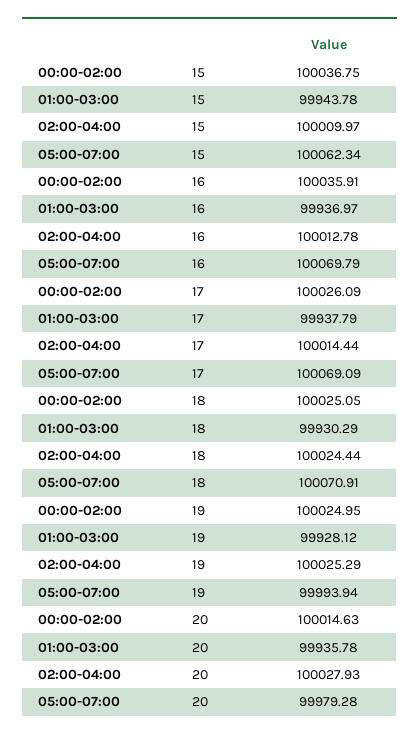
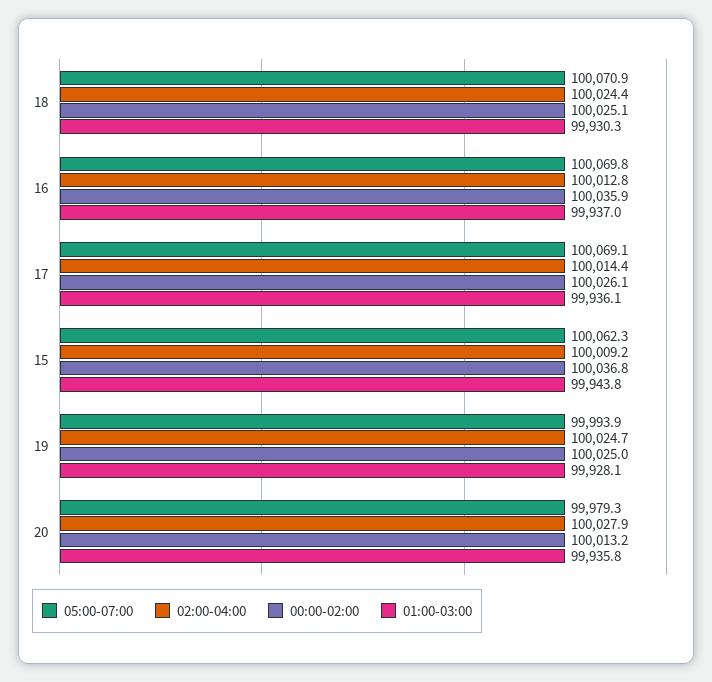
02:00-04:00, 15: 100009.97 -> 100009.2
01:00-03:00, 17: 99937.79 -> 99936.1
02:00-04:00, 19: 100025.29 -> 100024.7
00:00-02:00, 20: 100014.63 -> 100013.2

